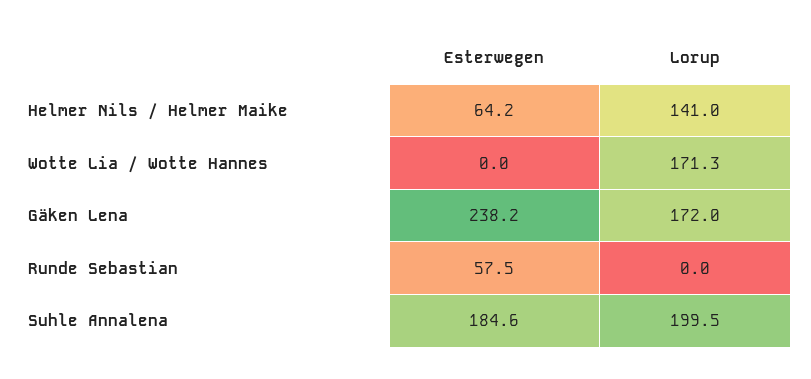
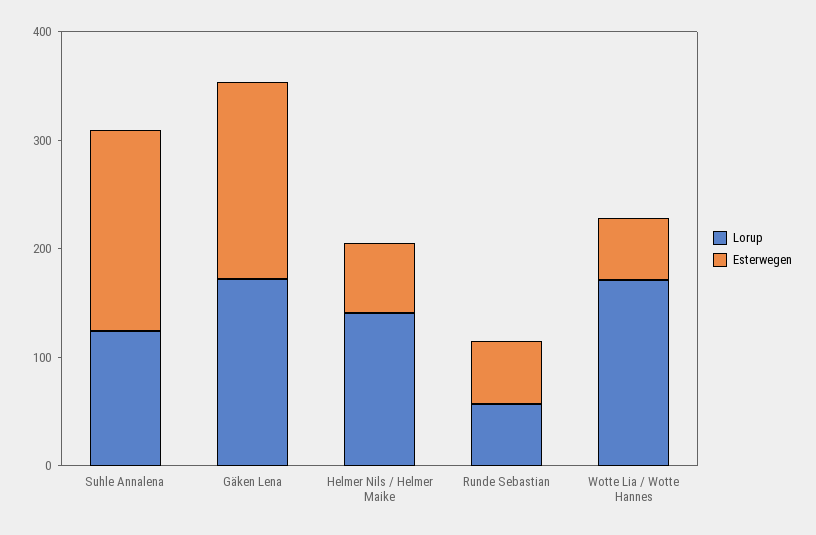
Esterwegen, Wotte Lia / Wotte Hannes: 0 -> 60
Esterwegen, Gäken Lena: 238.2 -> 180
Lorup, Runde Sebastian: 0 -> 60
Lorup, Suhle Annalena: 199.5 -> 120

